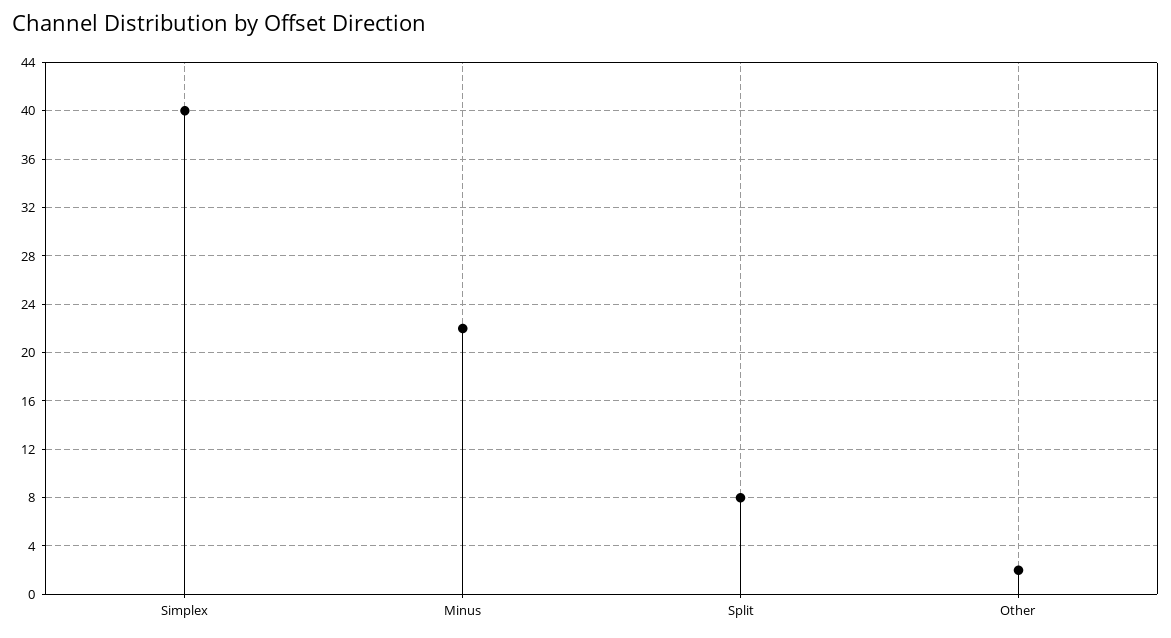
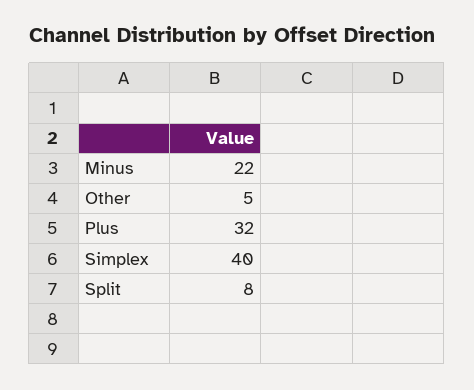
Other: 2 -> 5
Plus: none -> 32

